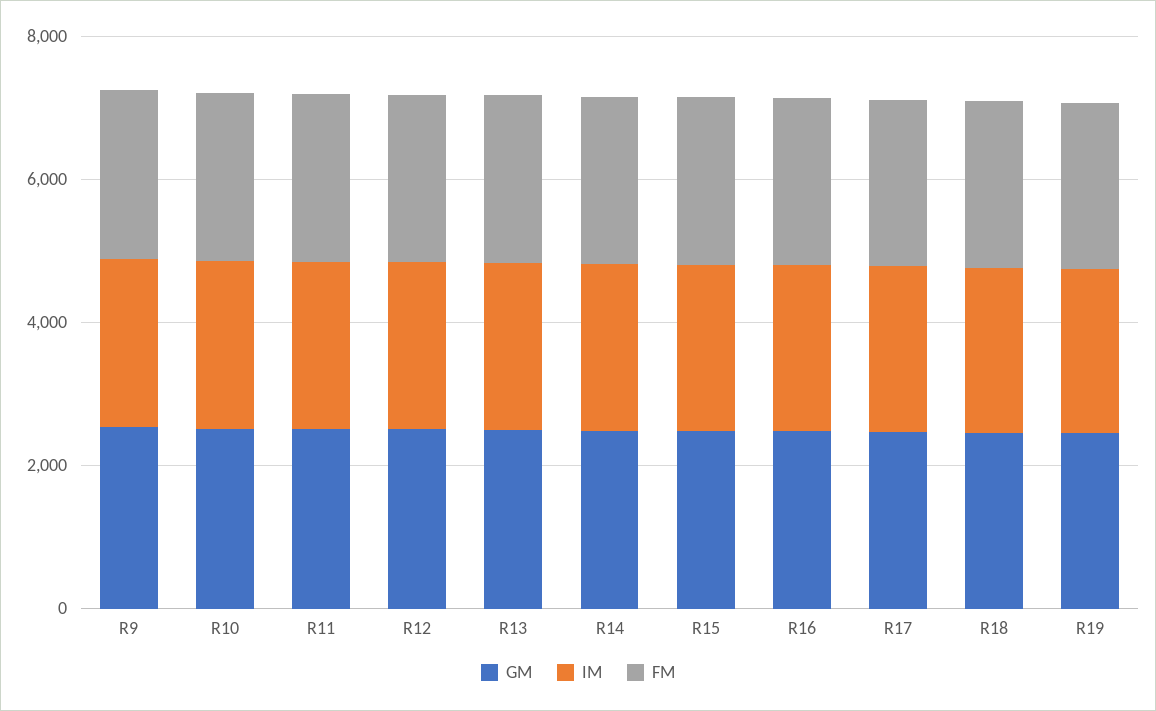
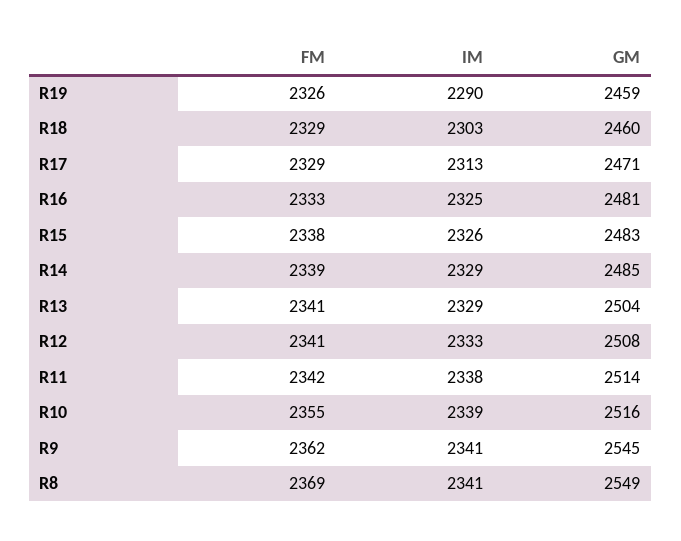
FM, R8: none -> 2369
IM, R8: none -> 2341
GM, R8: none -> 2549

